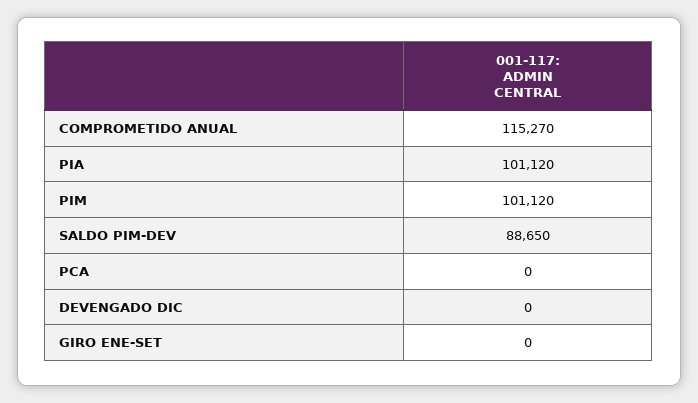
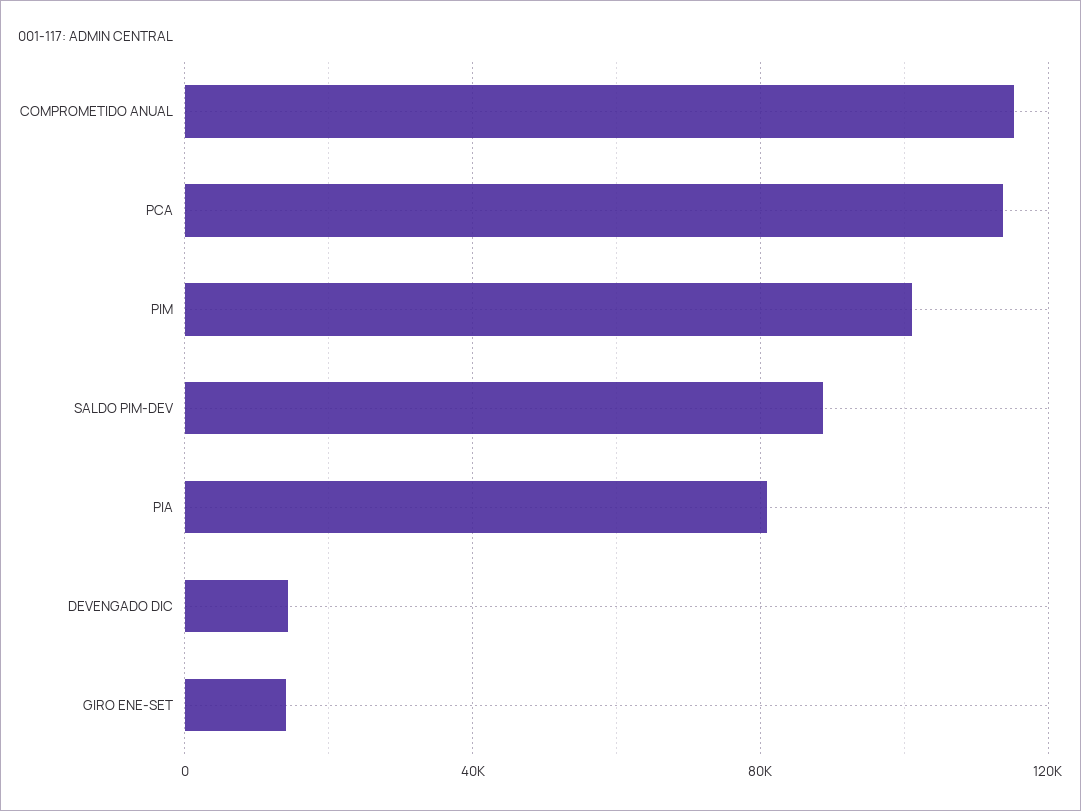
PIA: 101120 -> 80000
PCA: 0 -> 115000
DEVENGADO DIC: 0 -> 15000
GIRO ENE-SET: 0 -> 15000

